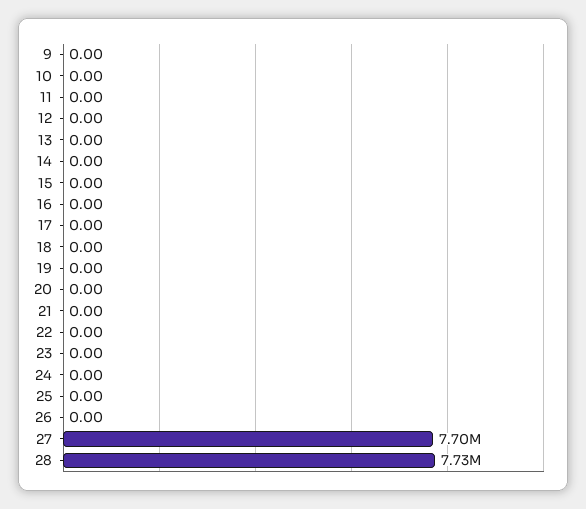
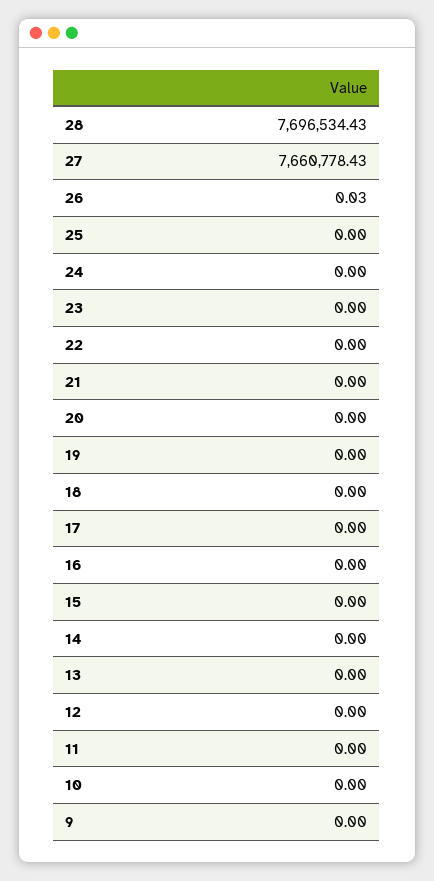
26: 0 -> 0.03
27: 7700000 -> 7660778.43
28: 7730000 -> 7696534.43

